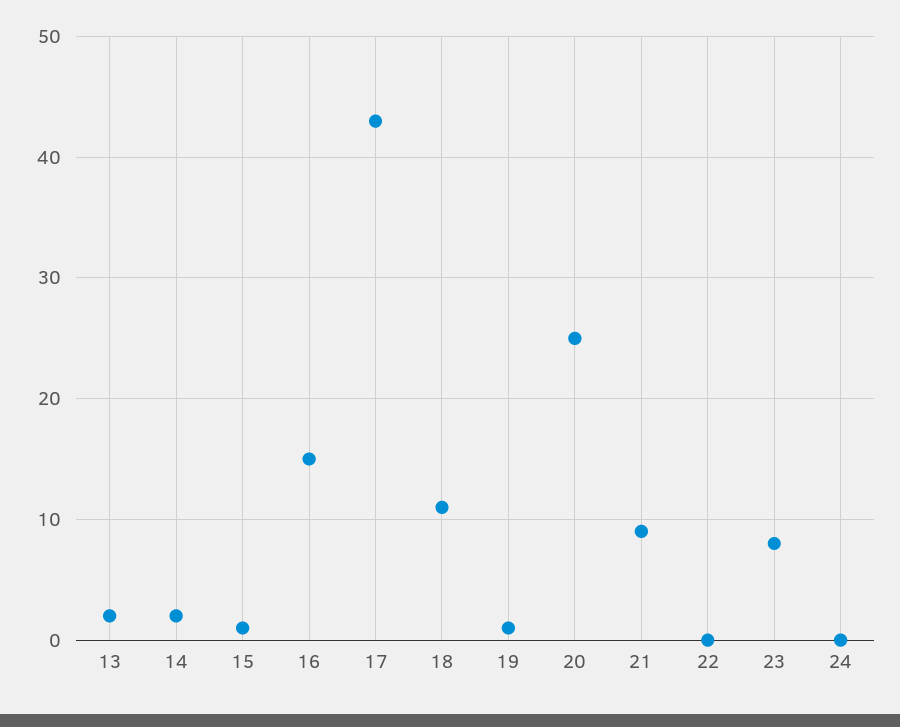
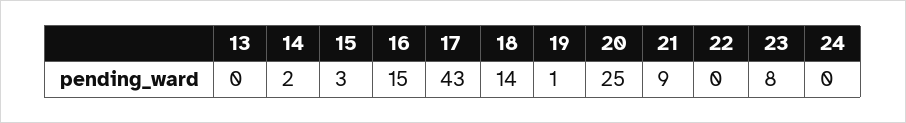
13: 2 -> 0
15: 1 -> 3
18: 11 -> 14

